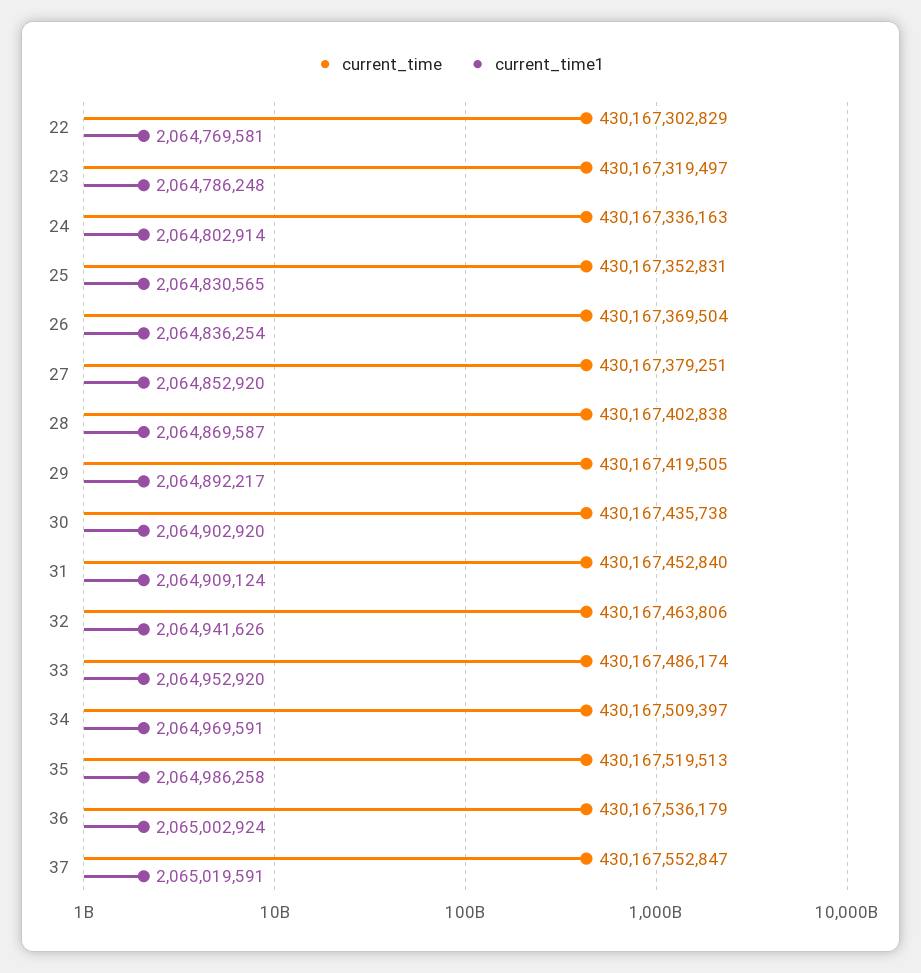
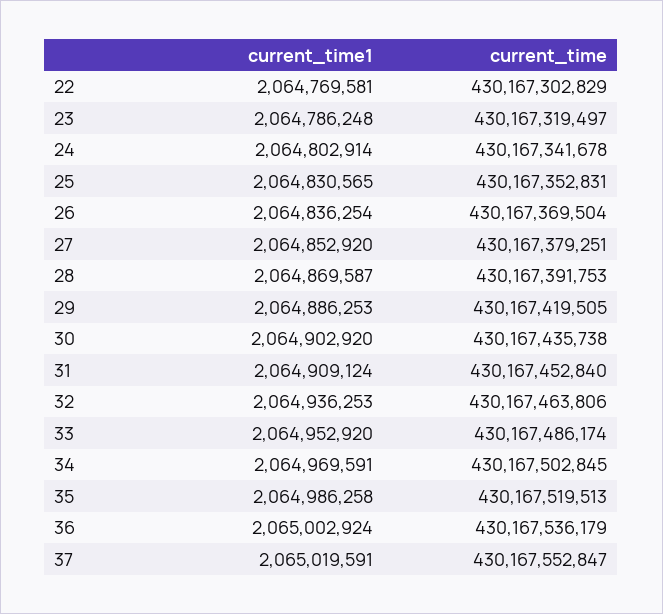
current_time, 24: 430167336163 -> 430167341678
current_time, 28: 430167402838 -> 430167391753
current_time1, 29: 2064892217 -> 2064886253
current_time1, 32: 2064941626 -> 2064936253
current_time, 34: 430167509397 -> 430167502845

